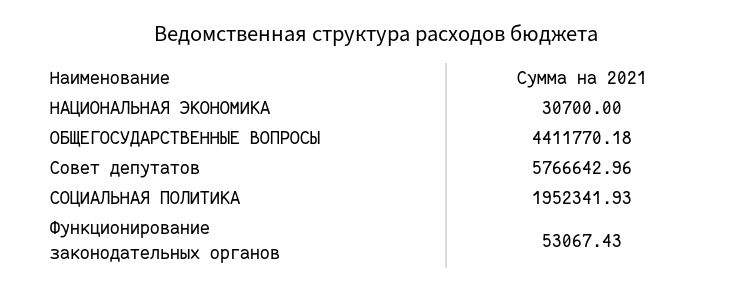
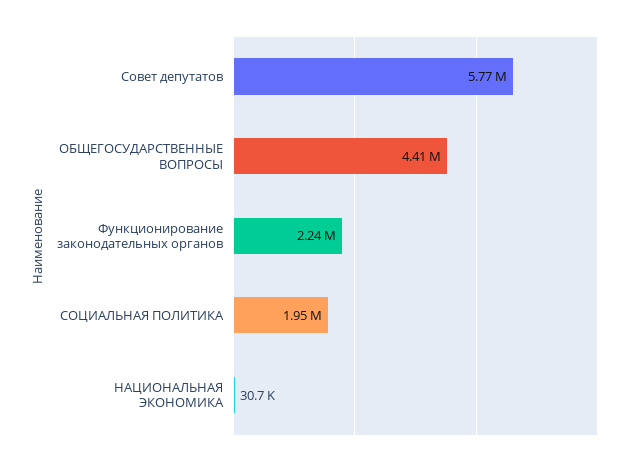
Функционирование законодательных органов: 53067.43 -> 2240000

